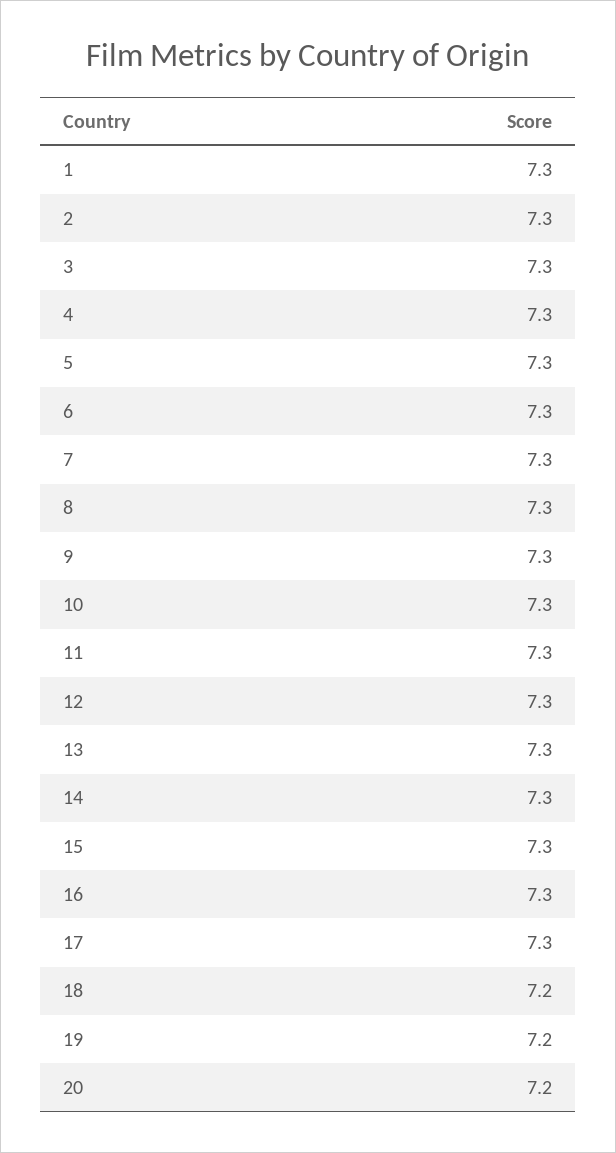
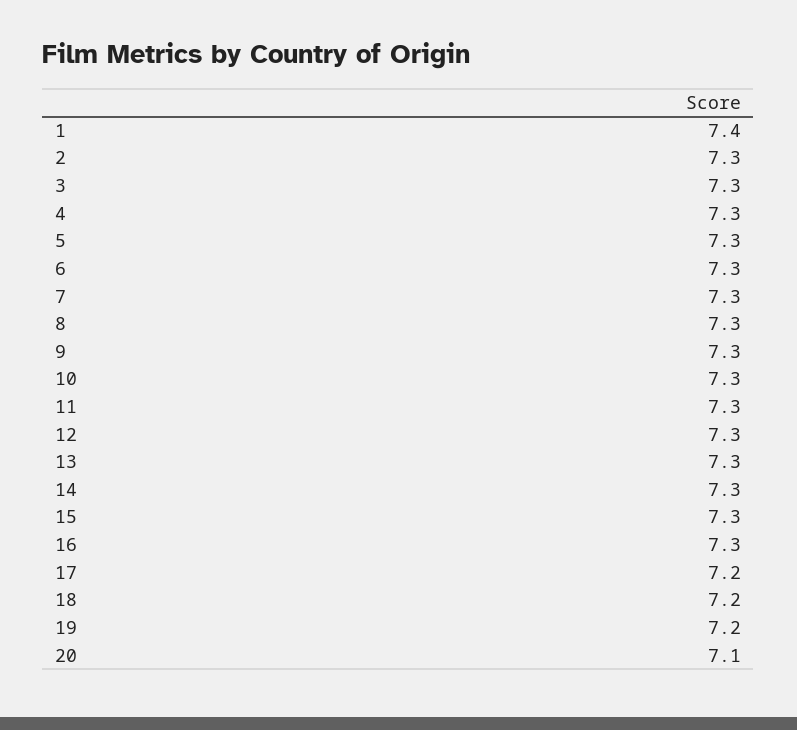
1: 7.3 -> 7.4
17: 7.3 -> 7.2
20: 7.2 -> 7.1

